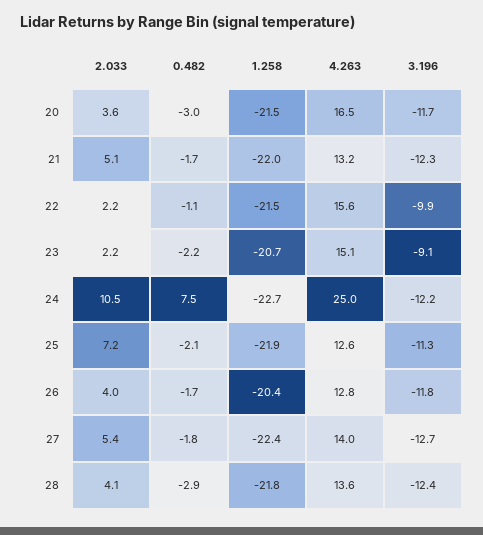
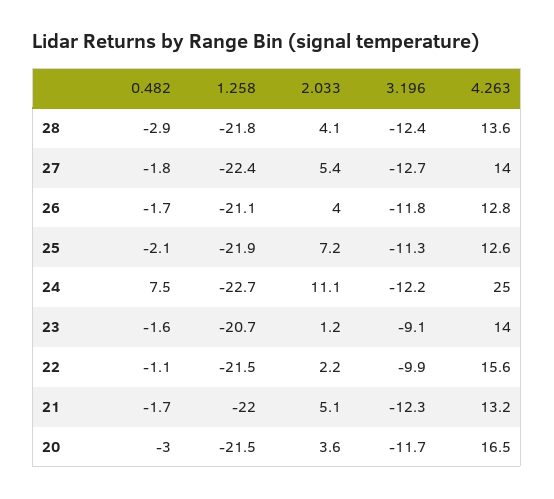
2.033, 23: 2.2 -> 1.2
0.482, 23: -2.2 -> -1.6
4.263, 23: 15.1 -> 14
2.033, 24: 10.5 -> 11.1
1.258, 26: -20.4 -> -21.1

